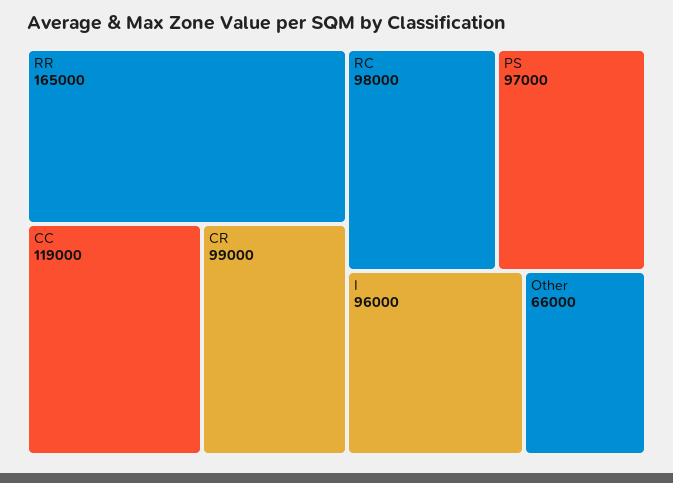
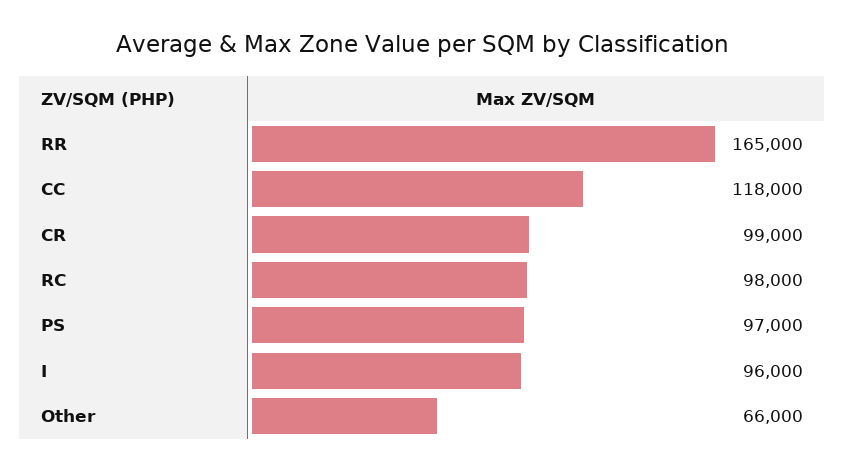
CC: 119000 -> 118000

